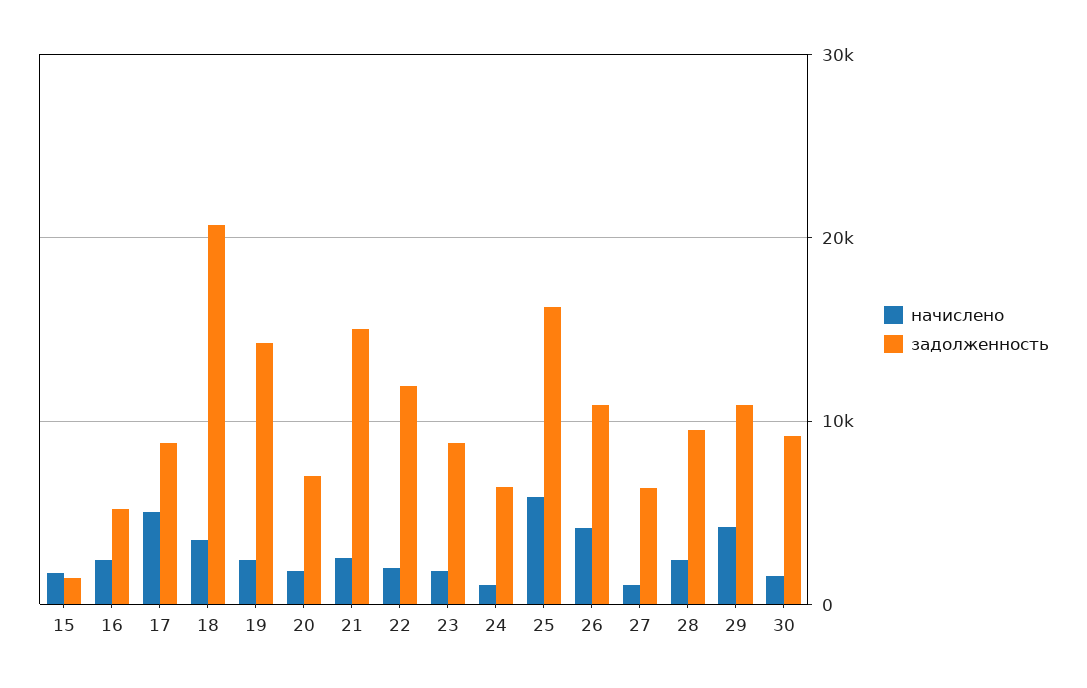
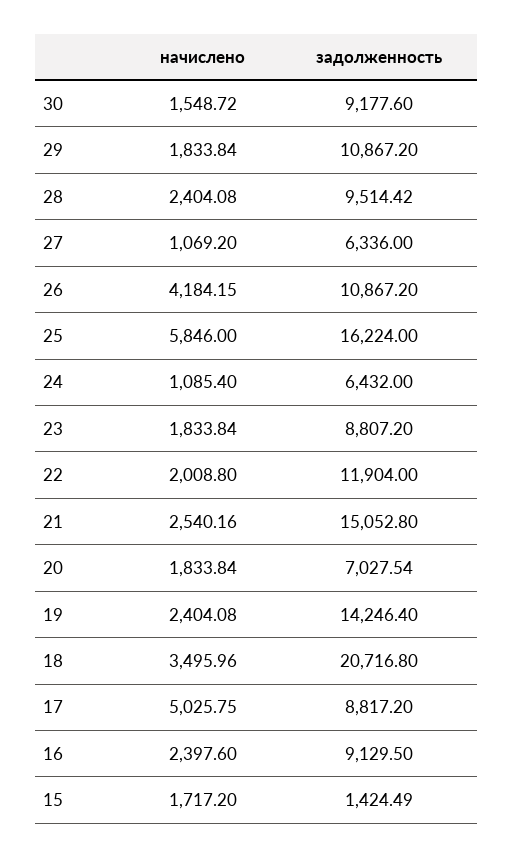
задолженность, 16: 5000 -> 9129.5
начислено, 29: 4000 -> 1833.84

